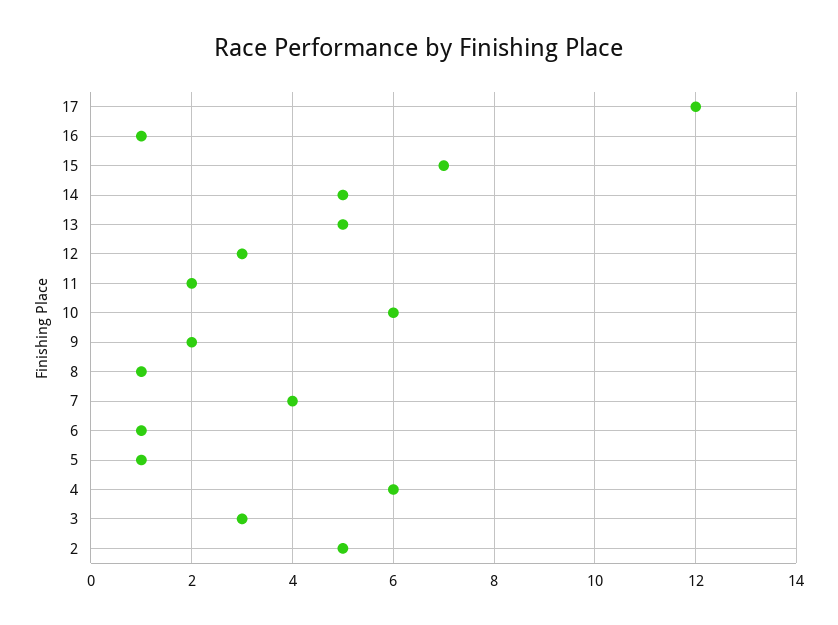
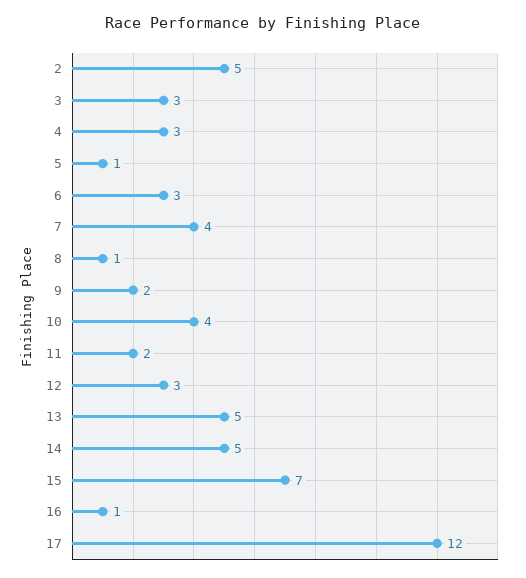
10: 6 -> 4
6: 1 -> 3
4: 6 -> 3

